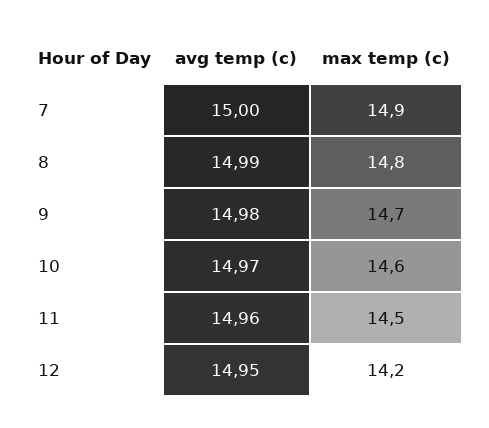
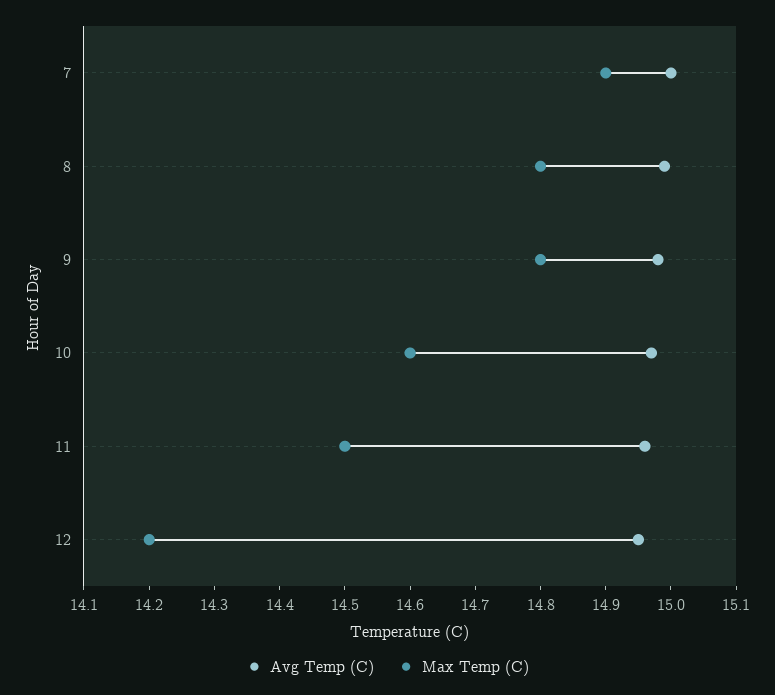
max temp (c), 9: 14.7 -> 14.8

